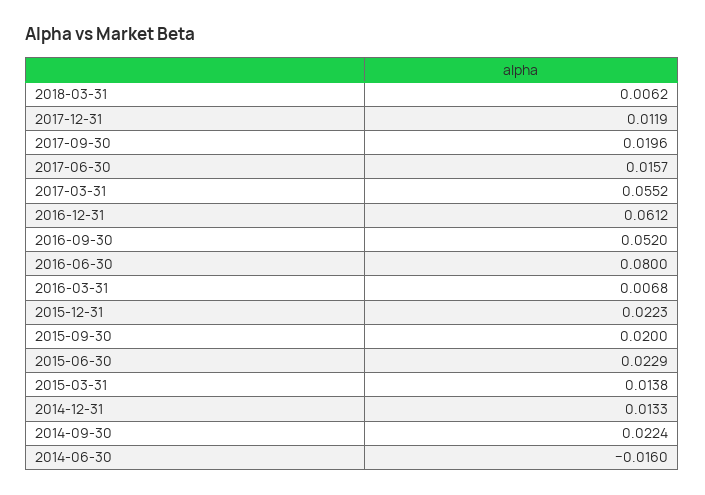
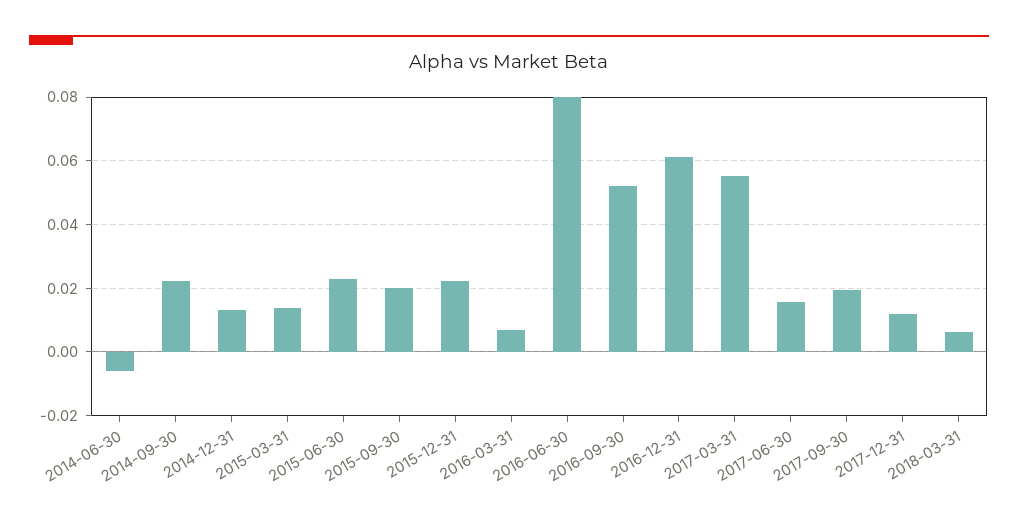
2014-06-30: -0.016 -> -0.006

